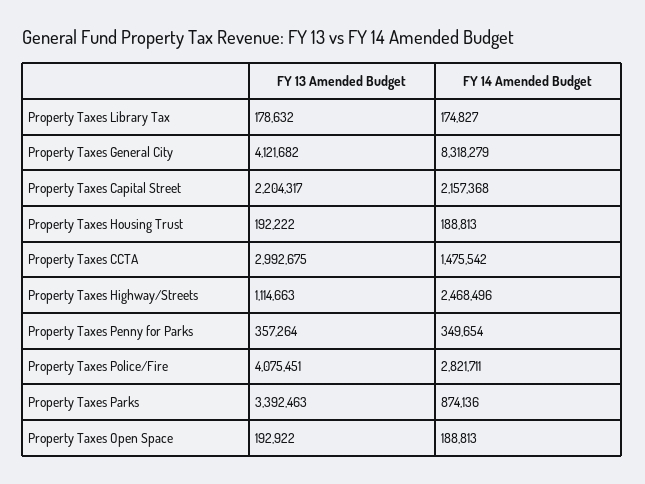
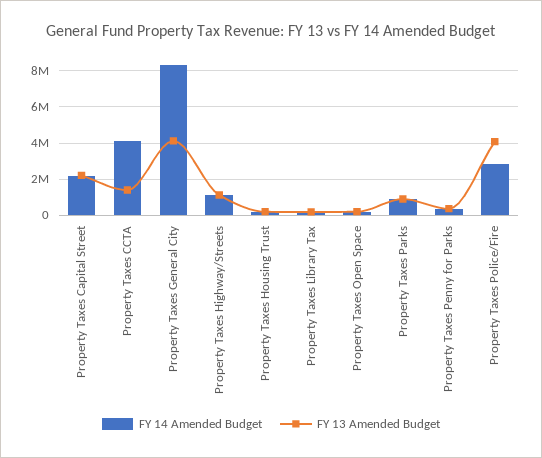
FY 13 Amended Budget, Property Taxes CCTA: 2992675 -> 1500000
FY 14 Amended Budget, Property Taxes CCTA: 1475542 -> 4000000
FY 14 Amended Budget, Property Taxes Highway/Streets: 2468496 -> 1000000
FY 13 Amended Budget, Property Taxes Parks: 3392463 -> 1000000

